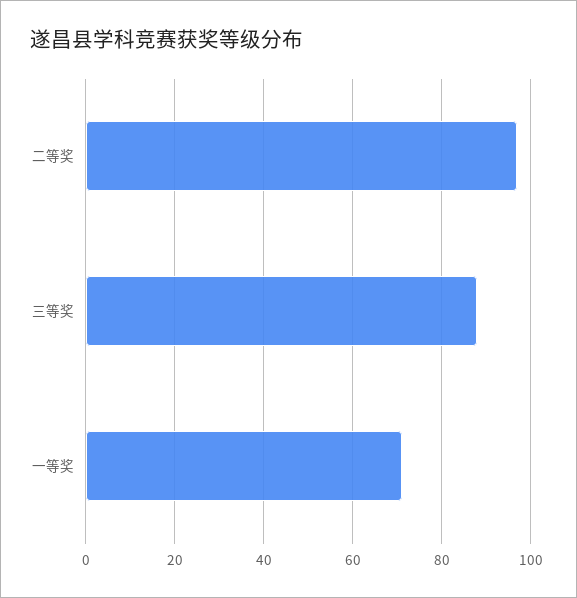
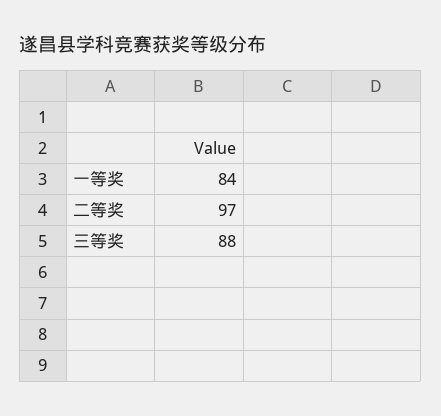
一等奖: 70 -> 84

